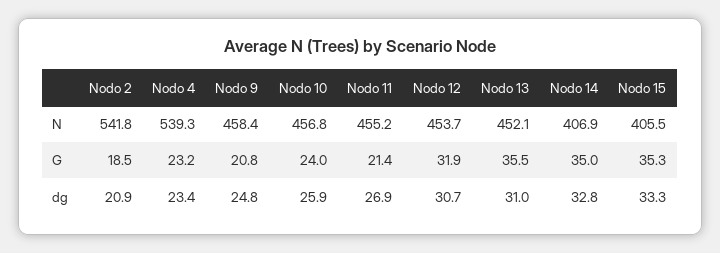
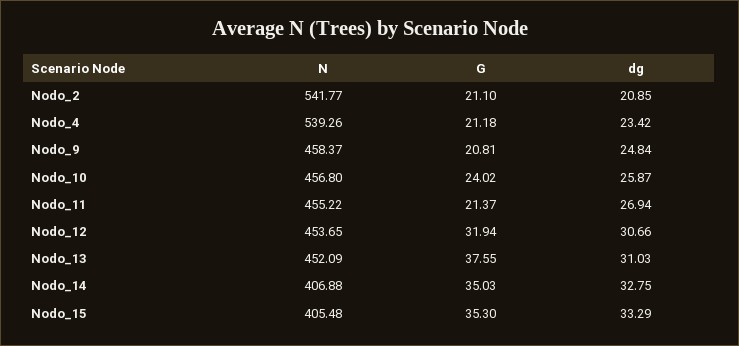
Nodo 2, G: 18.5 -> 21.1
Nodo 4, G: 23.2 -> 21.18
Nodo 13, G: 35.5 -> 37.55

